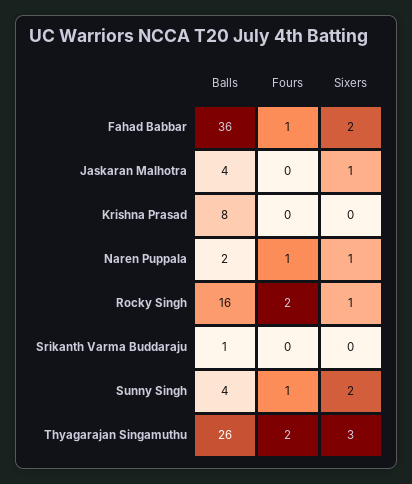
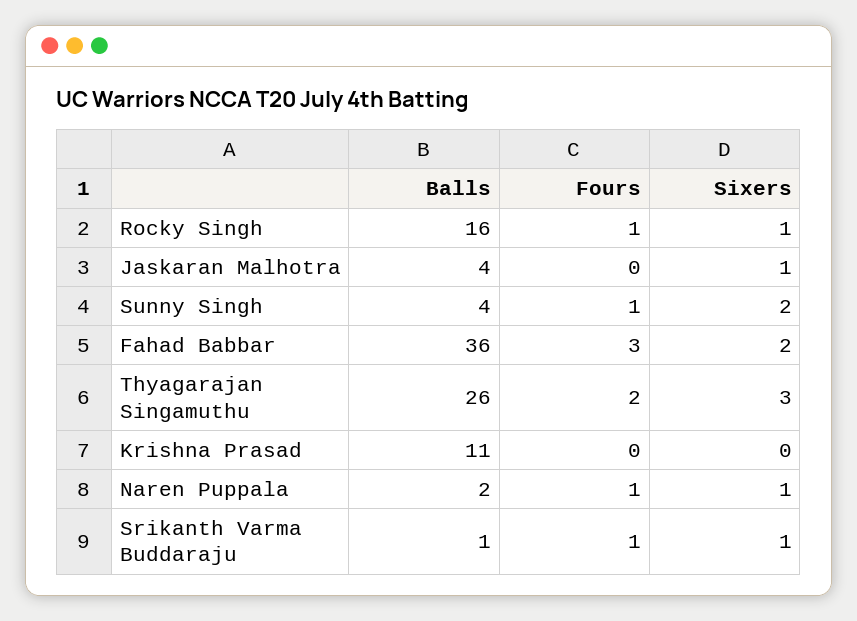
Fours, Fahad Babbar: 1 -> 3
Balls, Krishna Prasad: 8 -> 11
Fours, Rocky Singh: 2 -> 1
Fours, Srikanth Varma Buddaraju: 0 -> 1
Sixers, Srikanth Varma Buddaraju: 0 -> 1

